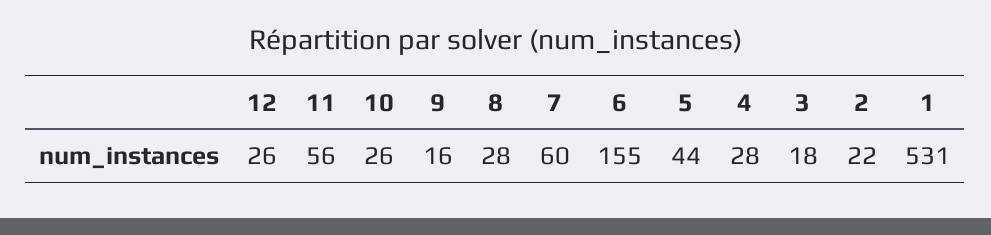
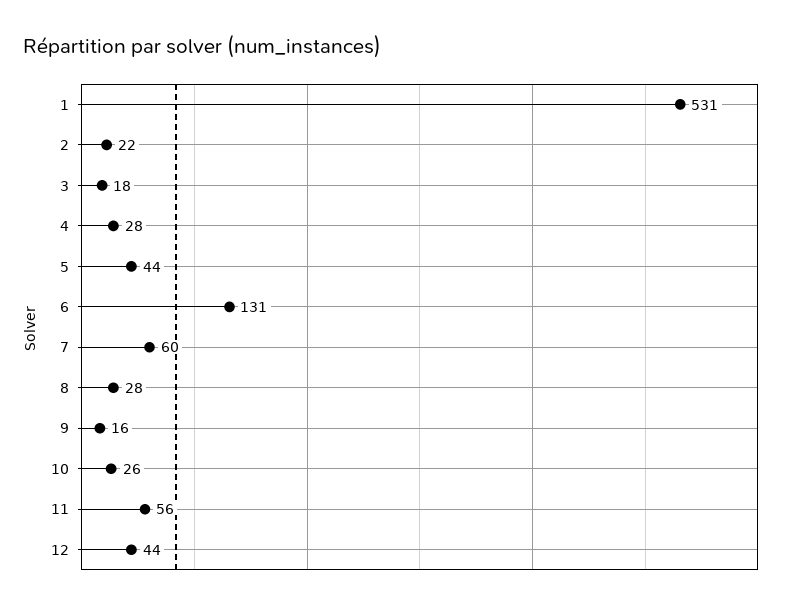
12: 26 -> 44
6: 155 -> 131

